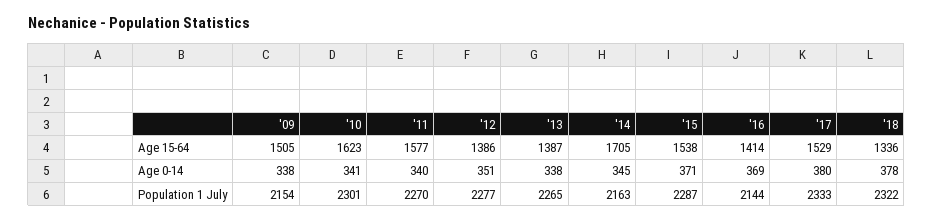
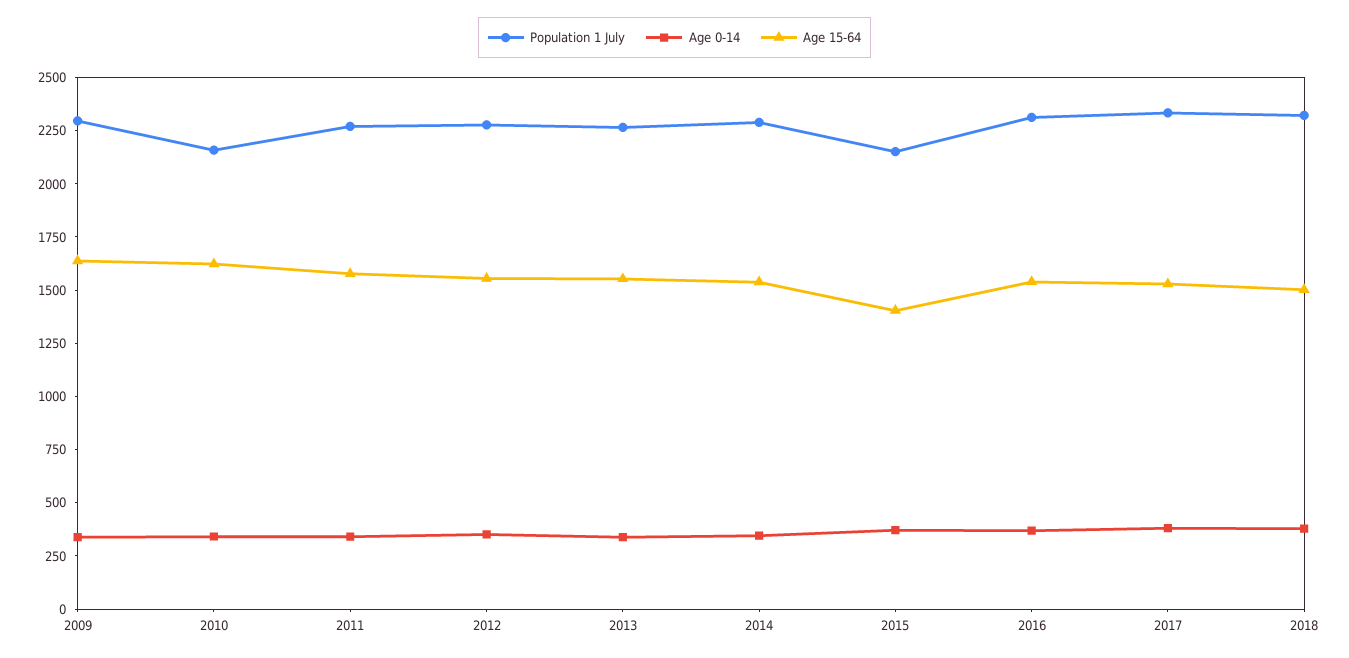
Age 15-64, '09: 1505 -> 1650
Age 15-64, '12: 1386 -> 1550
Age 15-64, '13: 1387 -> 1550
Age 15-64, '14: 1705 -> 1550
Age 15-64, '15: 1538 -> 1400
Age 15-64, '16: 1414 -> 1550
Age 15-64, '18: 1336 -> 1500
Population 1 July, '09: 2154 -> 2300
Population 1 July, '10: 2301 -> 2150
Population 1 July, '14: 2163 -> 2300
Population 1 July, '15: 2287 -> 2150
Population 1 July, '16: 2144 -> 2300

